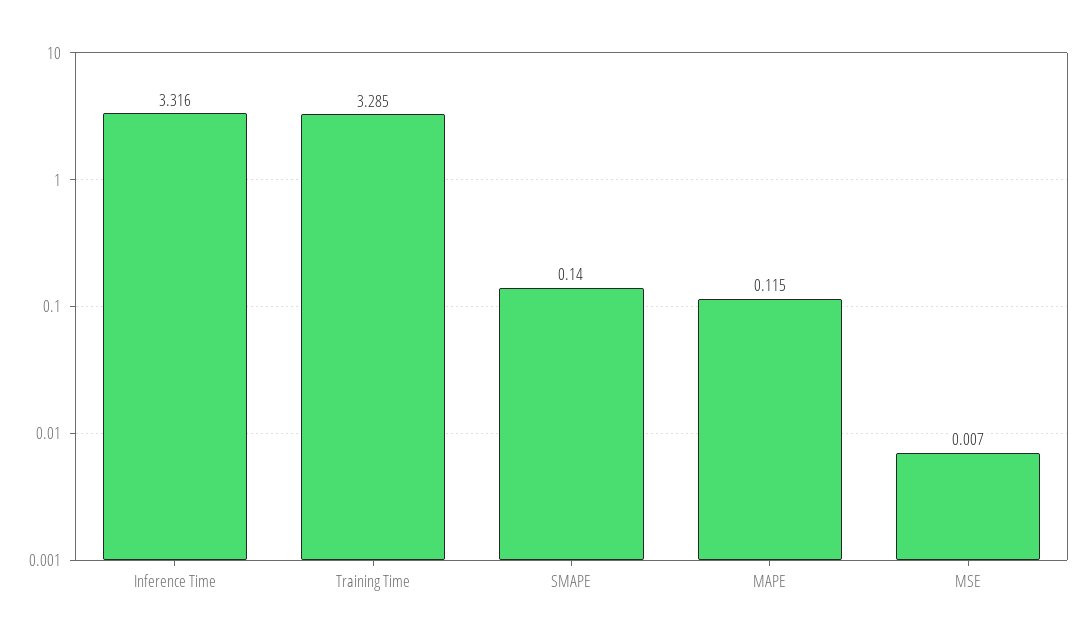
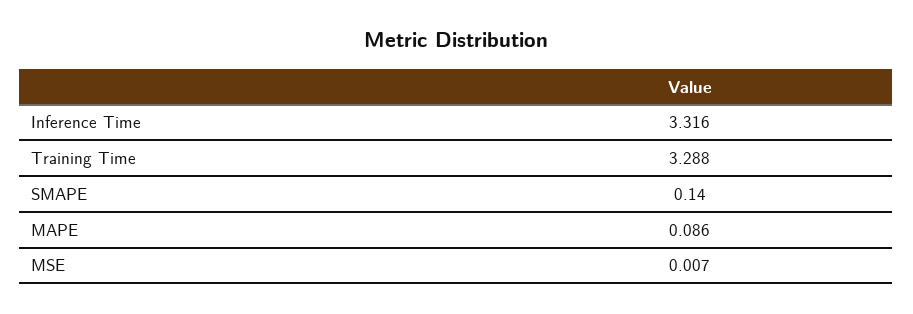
Training Time: 3.285 -> 3.288
MAPE: 0.115 -> 0.086

